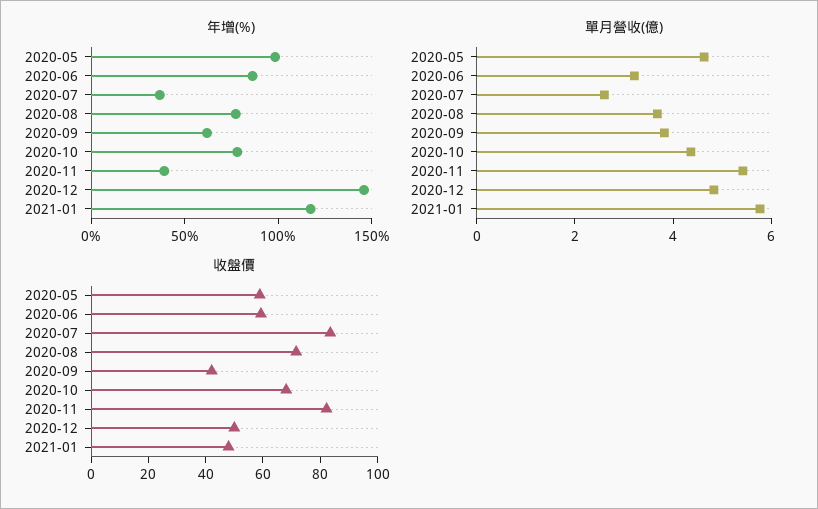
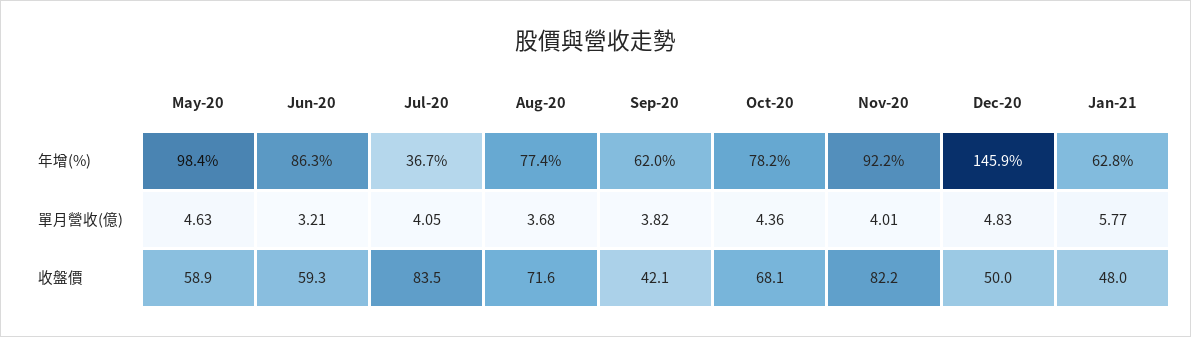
年增(%), 2020-11: 40 -> 92.2
年增(%), 2021-01: 120 -> 62.8
單月營收(億), 2020-07: 2.5 -> 4.05
單月營收(億), 2020-11: 5.5 -> 4.01

